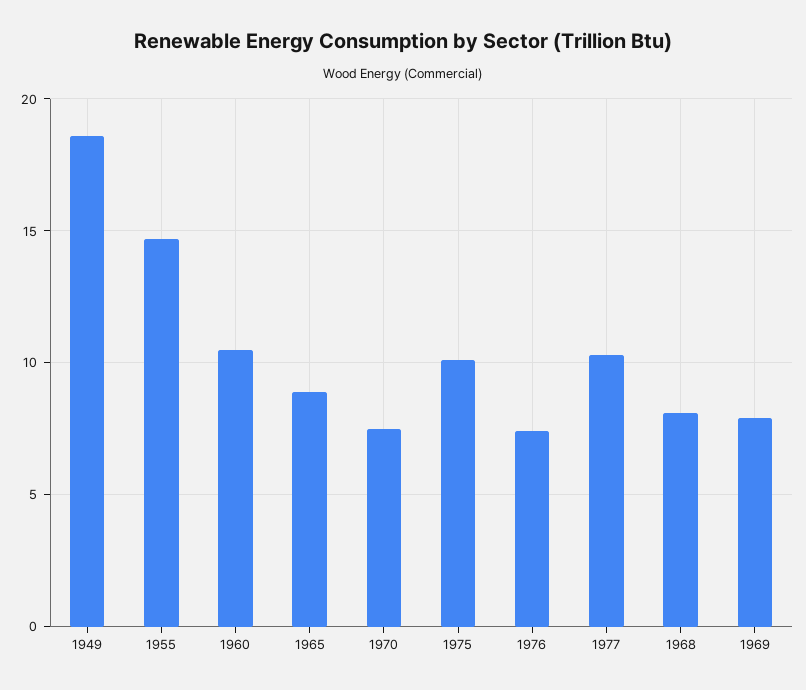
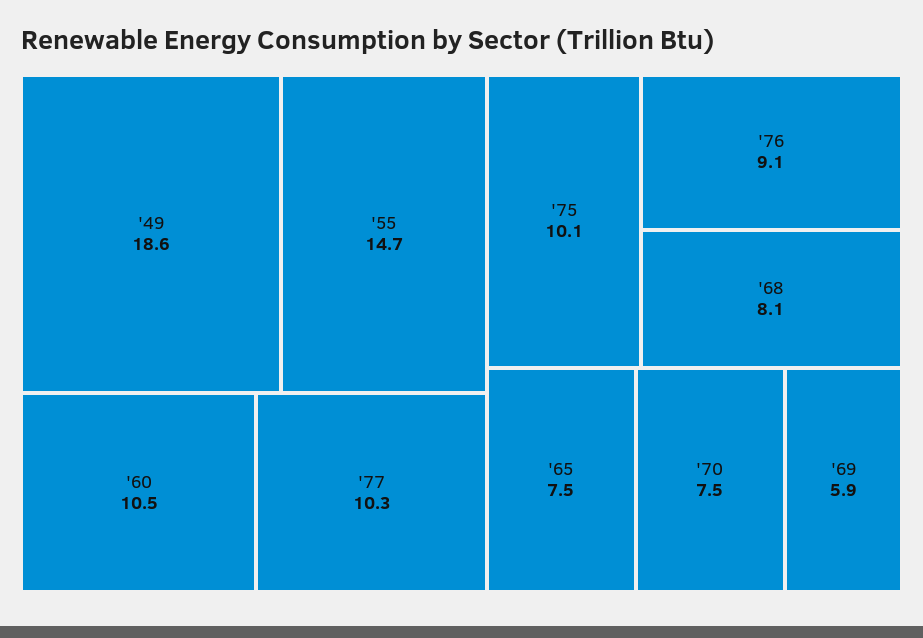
1965: 9 -> 7.5
1976: 7.5 -> 9.1
1969: 8 -> 5.9

